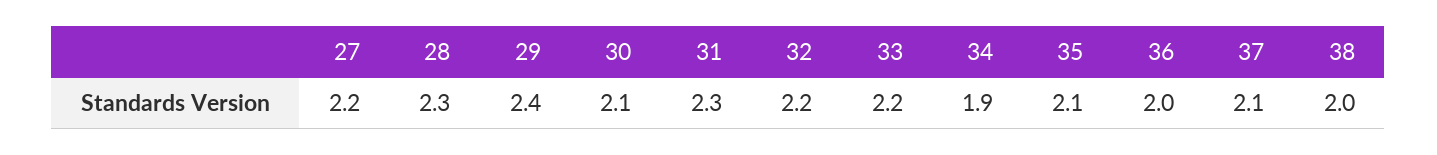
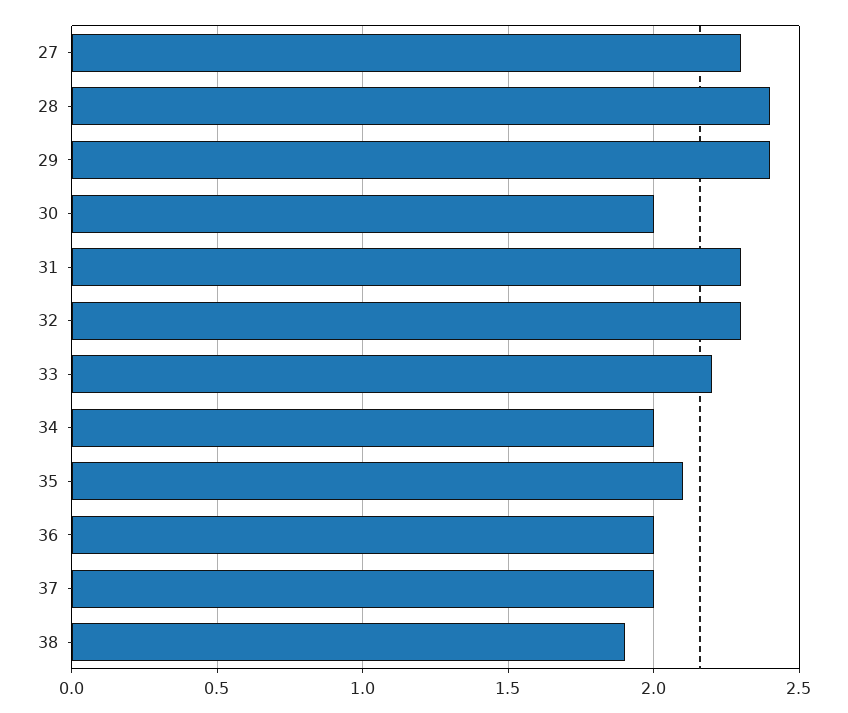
27: 2.2 -> 2.3
28: 2.3 -> 2.4
30: 2.1 -> 2
32: 2.2 -> 2.3
34: 1.9 -> 2
37: 2.1 -> 2
38: 2 -> 1.9

